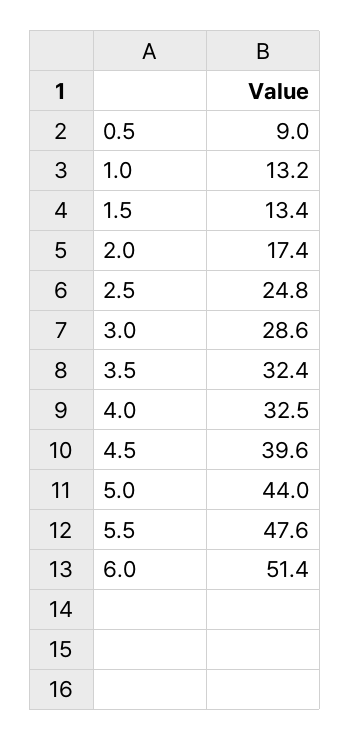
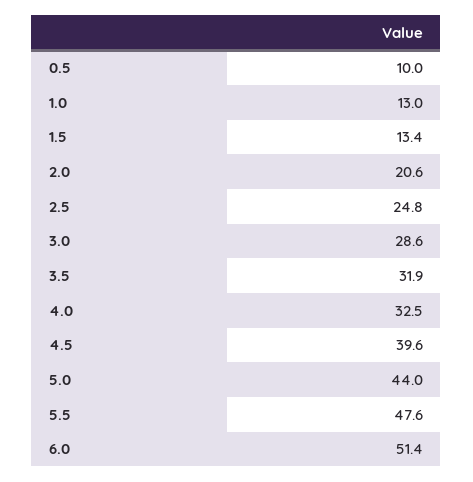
0.5: 9 -> 10
1.0: 13.2 -> 13
2.0: 17.4 -> 20.6
3.5: 32.4 -> 31.9

